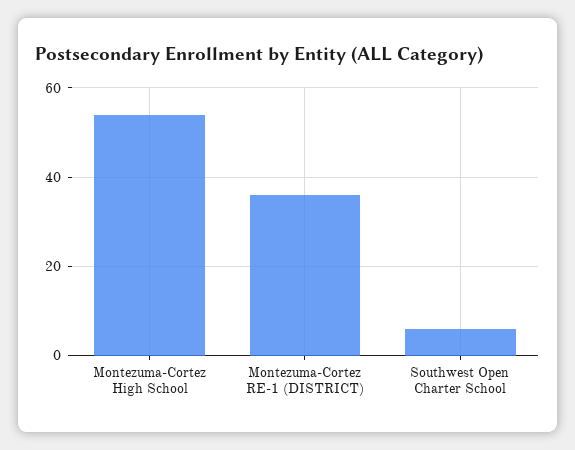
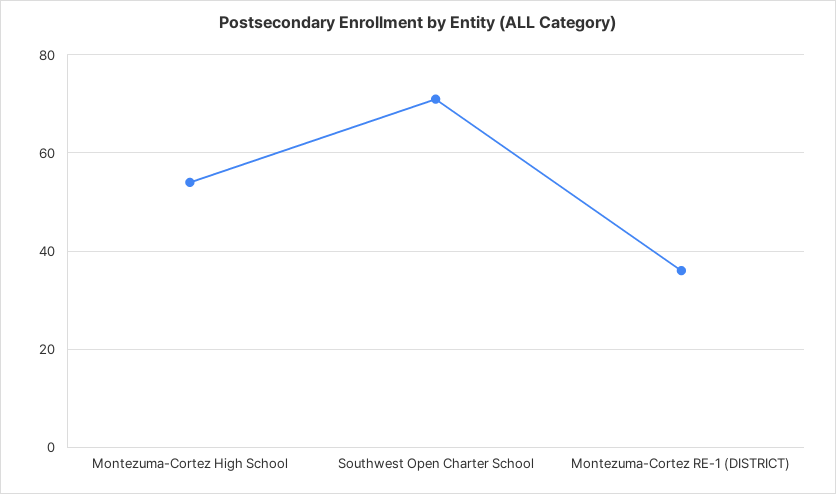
Southwest Open Charter School: 5 -> 70

